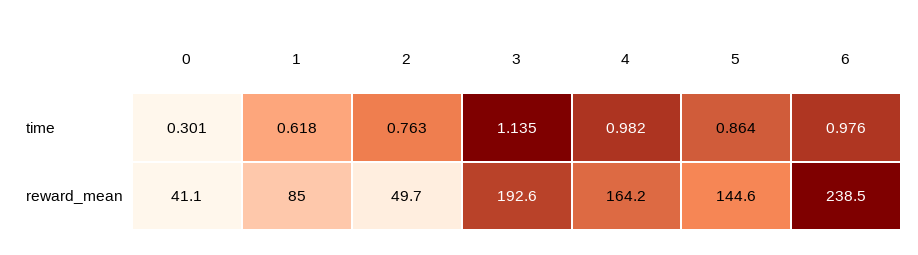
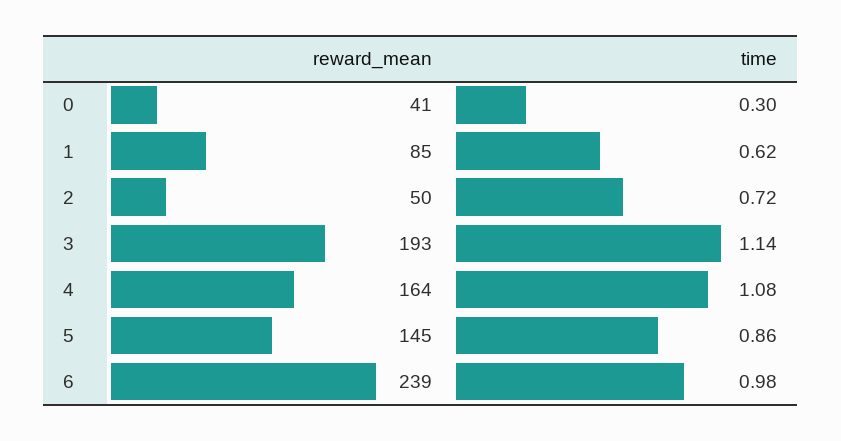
2, time: 0.763 -> 0.72
4, time: 0.982 -> 1.08

